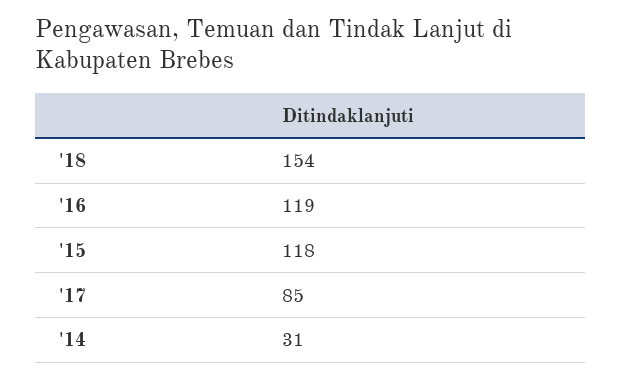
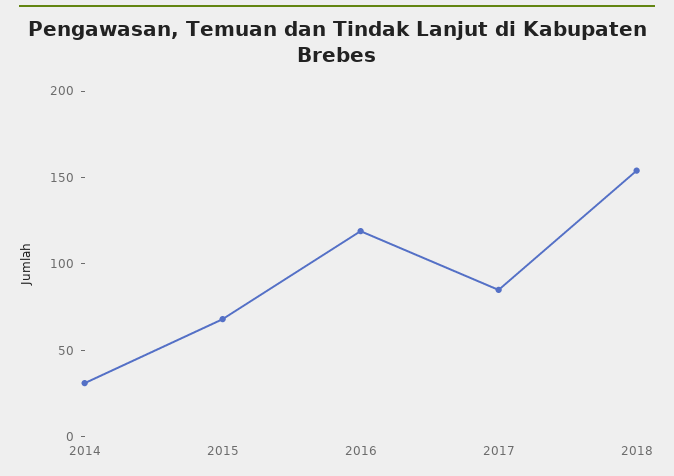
'15: 118 -> 70

